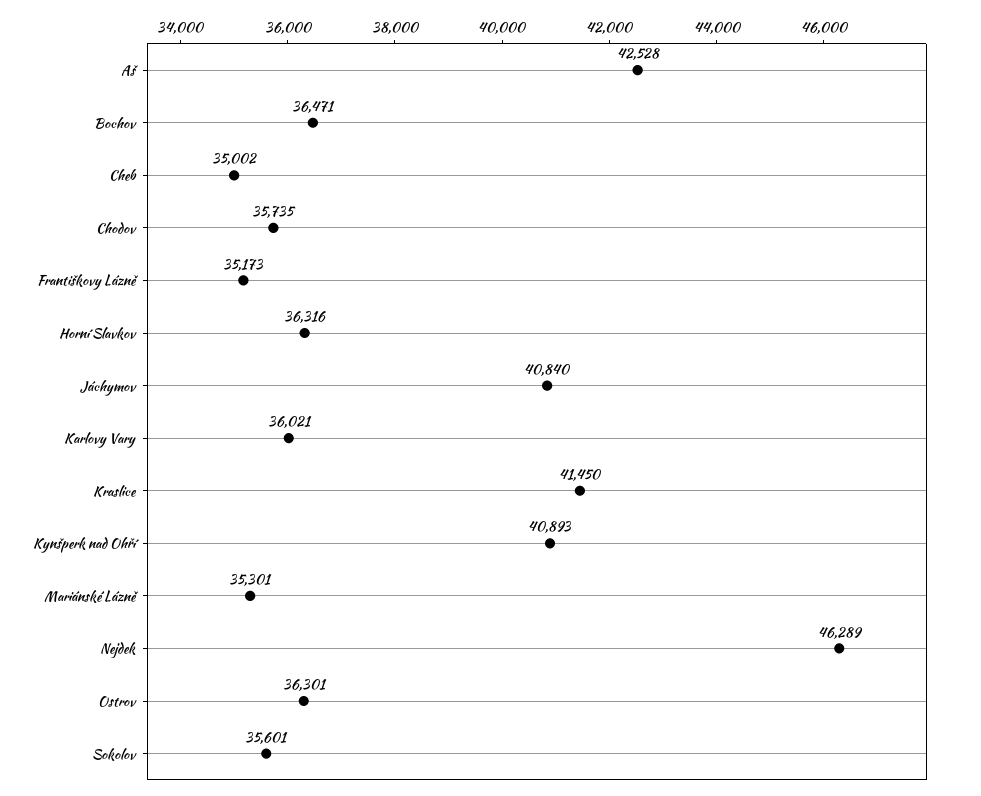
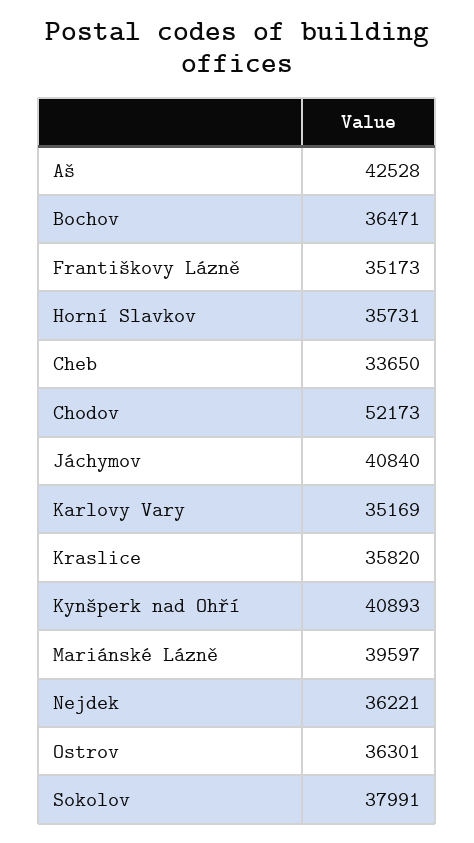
Cheb: 35002 -> 33650
Chodov: 35735 -> 52173
Horní Slavkov: 36316 -> 35731
Karlovy Vary: 36021 -> 35169
Kraslice: 41450 -> 35820
Mariánské Lázně: 35301 -> 39597
Nejdek: 46289 -> 36221
Sokolov: 35601 -> 37991

